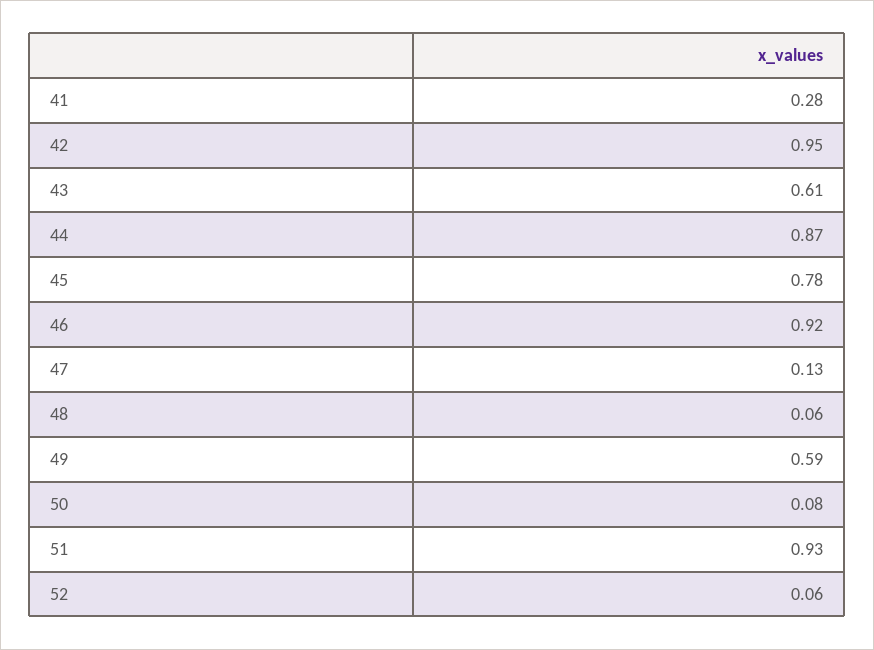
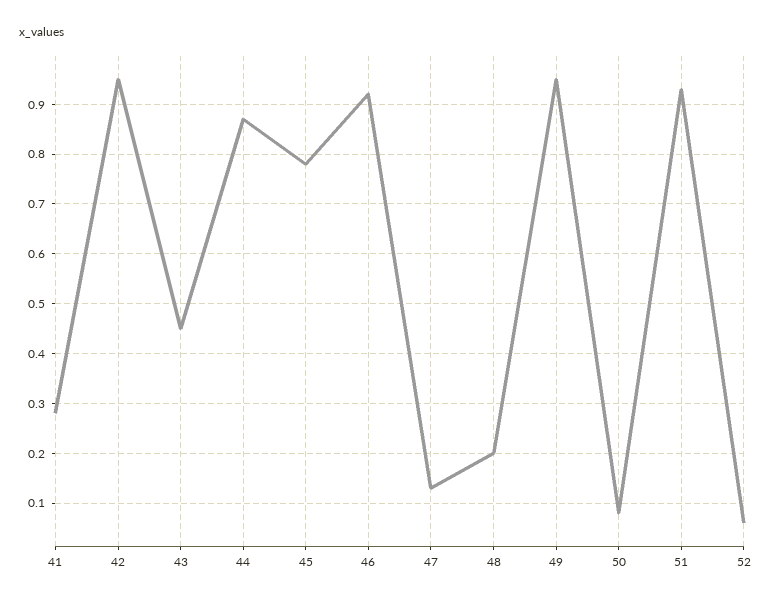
43: 0.61 -> 0.45
48: 0.06 -> 0.2
49: 0.59 -> 0.95

